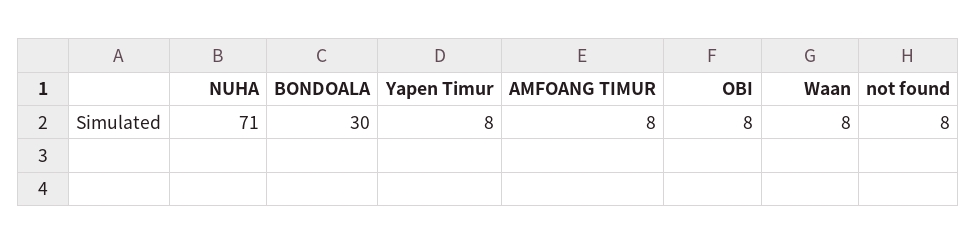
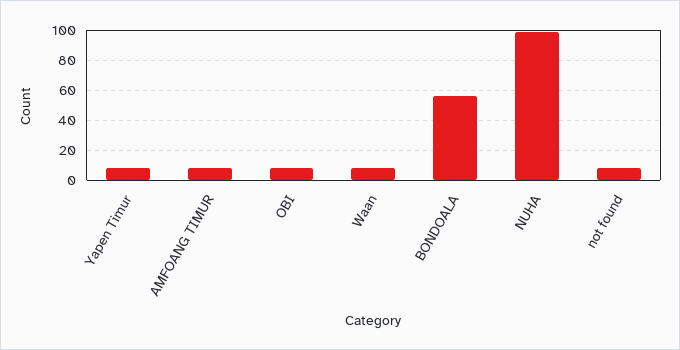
NUHA: 71 -> 100
BONDOALA: 30 -> 55

